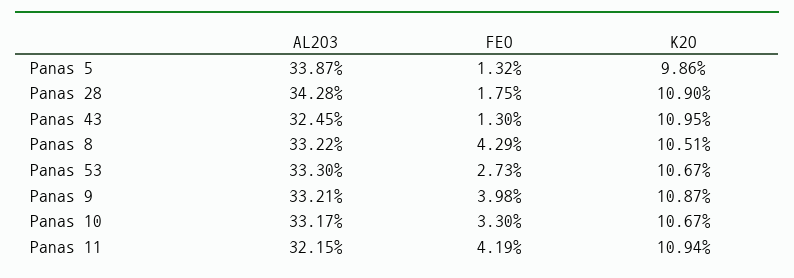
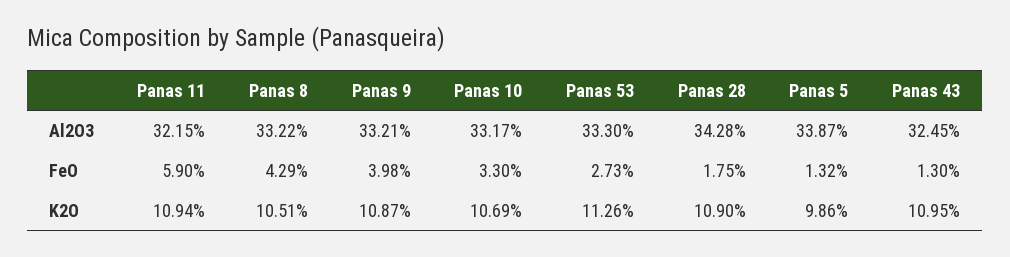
K2O, Panas 53: 10.67 -> 11.26
K2O, Panas 10: 10.67 -> 10.69
FEO, Panas 11: 4.19 -> 5.9

